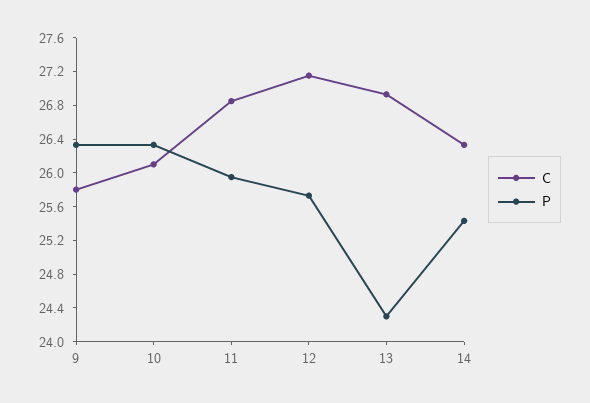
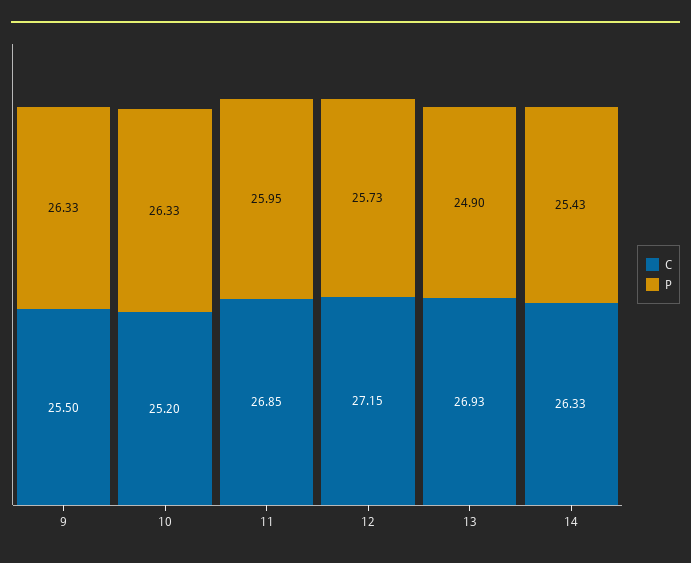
C, 9: 25.8 -> 25.5
C, 10: 26.1 -> 25.2
P, 13: 24.3 -> 24.9

